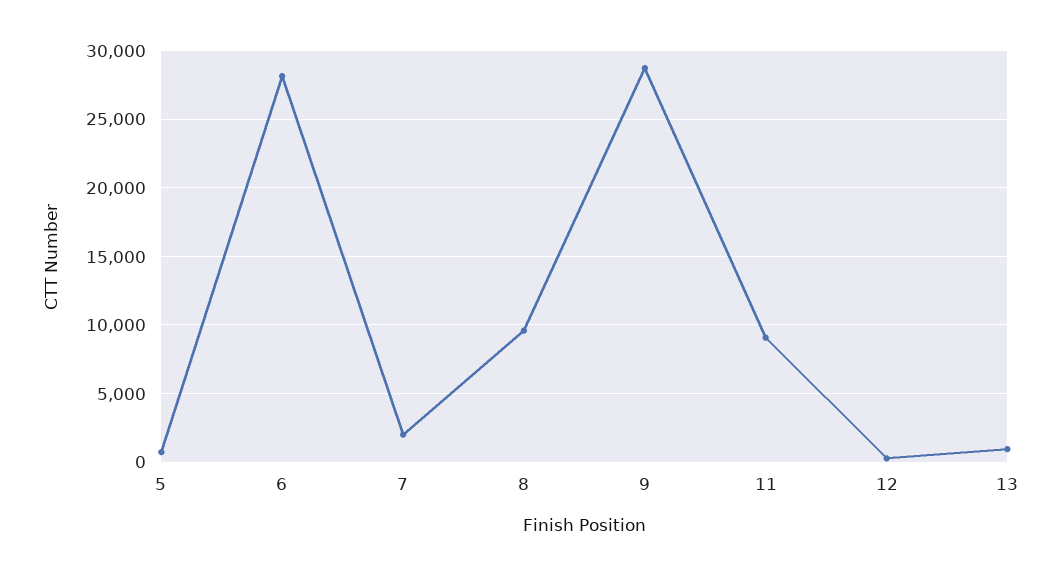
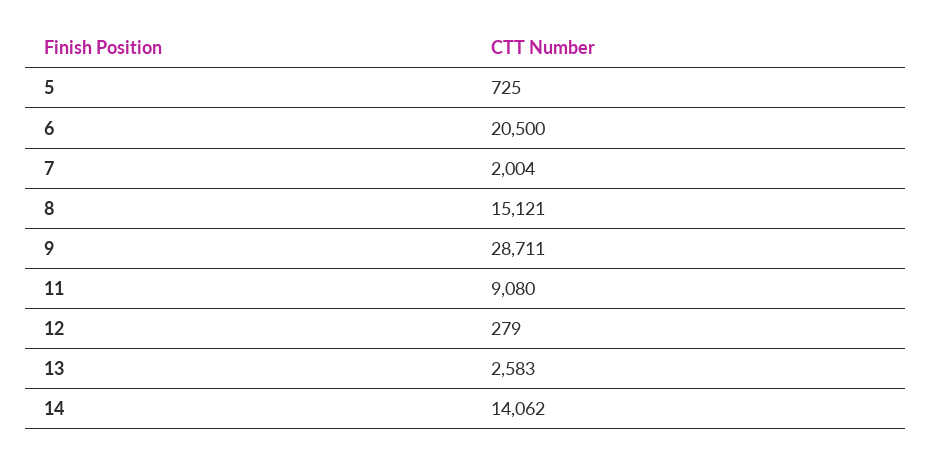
6: 28000 -> 20500
8: 9500 -> 15121
13: 1000 -> 2583
14: none -> 14062

